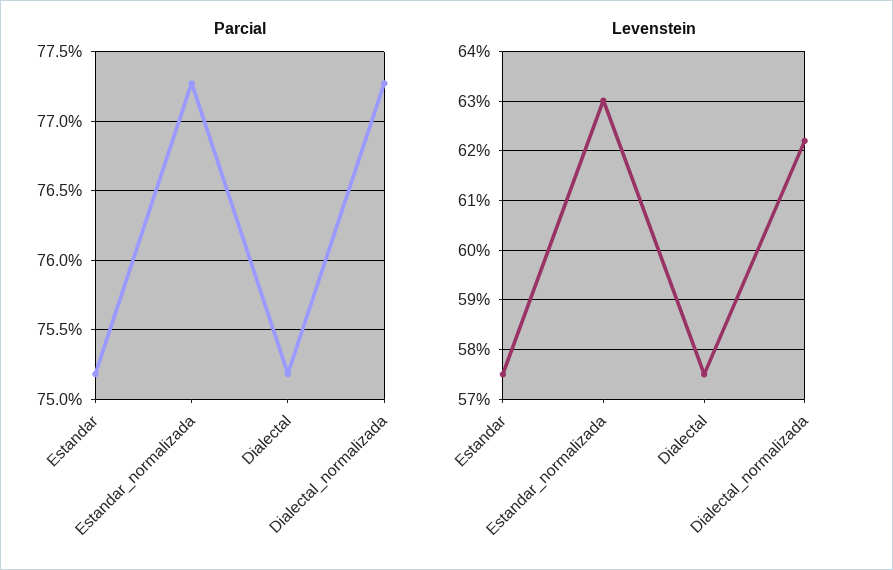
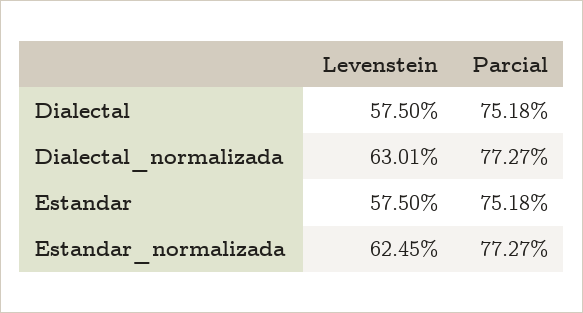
Levenstein, Estandar_normalizada: 63 -> 62.45
Levenstein, Dialectal_normalizada: 62.2 -> 63.01

